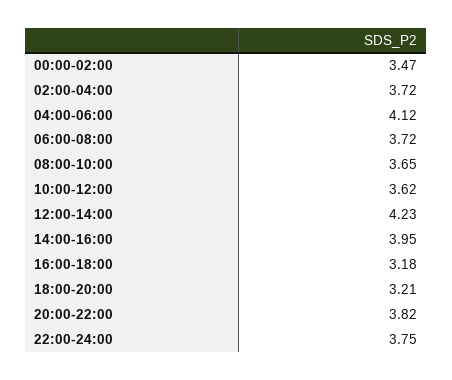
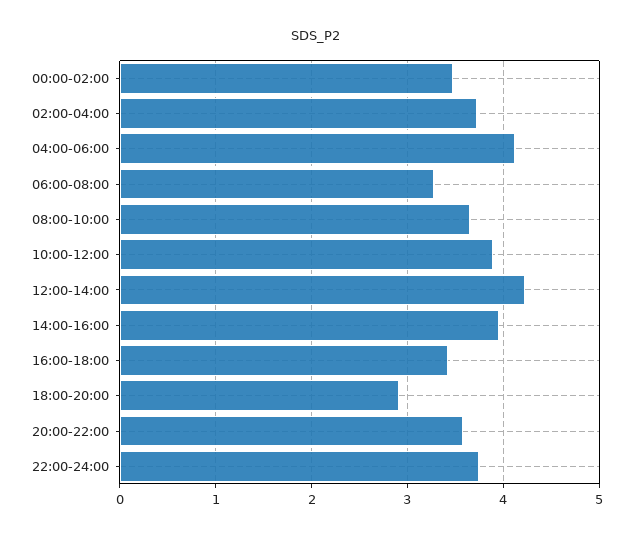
06:00-08:00: 3.72 -> 3.3
10:00-12:00: 3.62 -> 3.9
16:00-18:00: 3.18 -> 3.4
18:00-20:00: 3.21 -> 2.9
20:00-22:00: 3.82 -> 3.6

